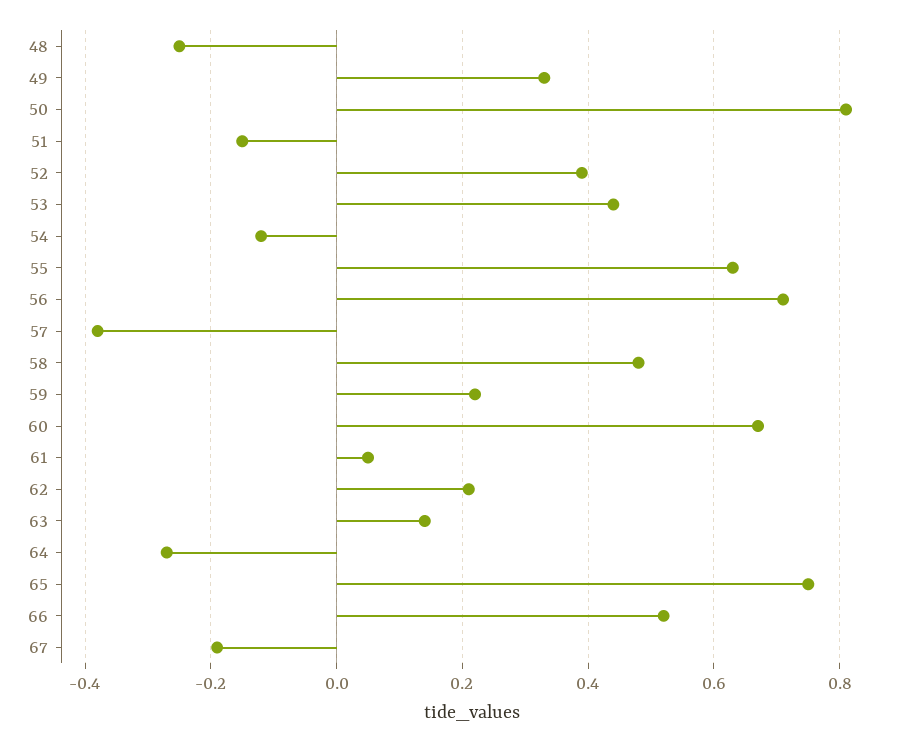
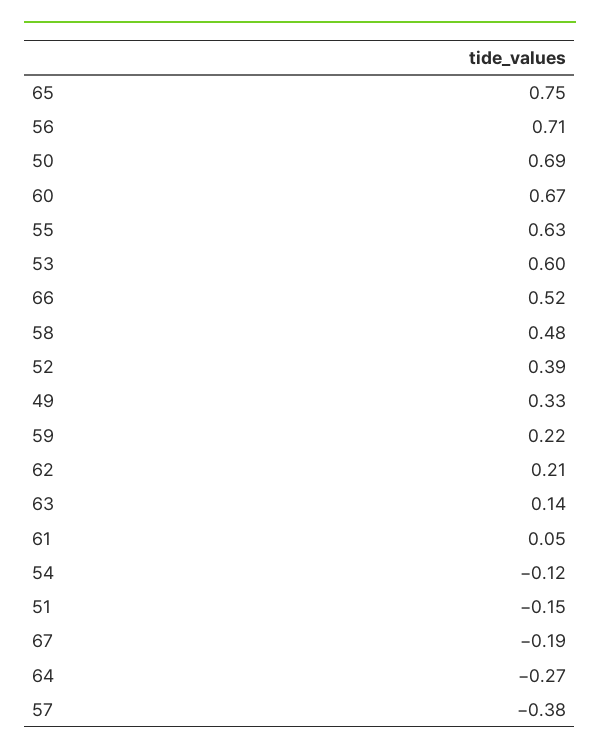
48: -0.25 -> none
50: 0.8 -> 0.69
53: 0.45 -> 0.6

